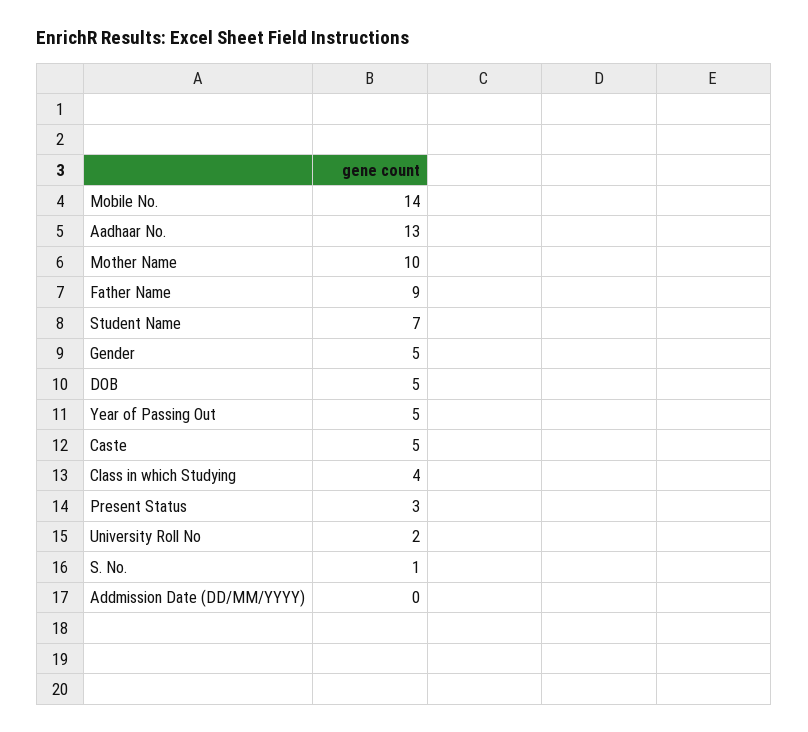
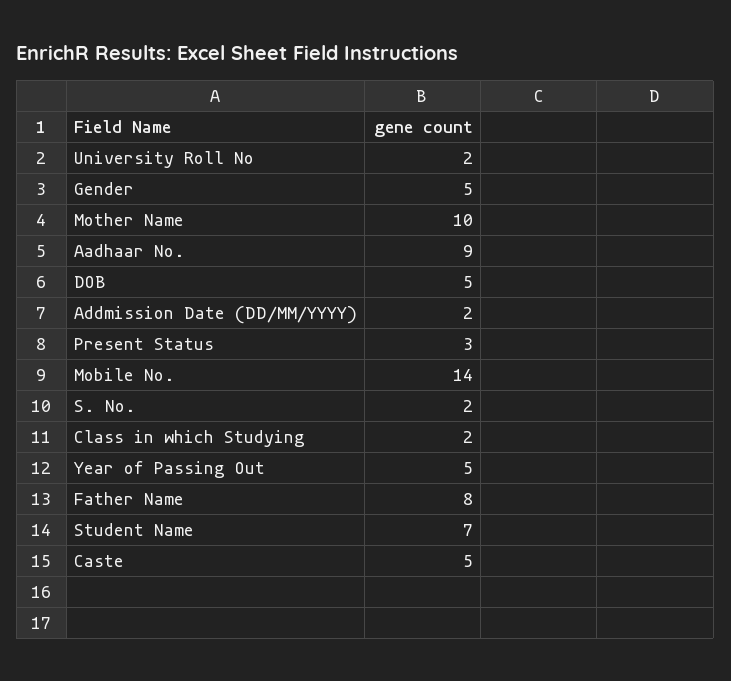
Aadhaar No.: 13 -> 9
Father Name: 9 -> 8
Class in which Studying: 4 -> 2
S. No.: 1 -> 2
Addmission Date (DD/MM/YYYY): 0 -> 2

